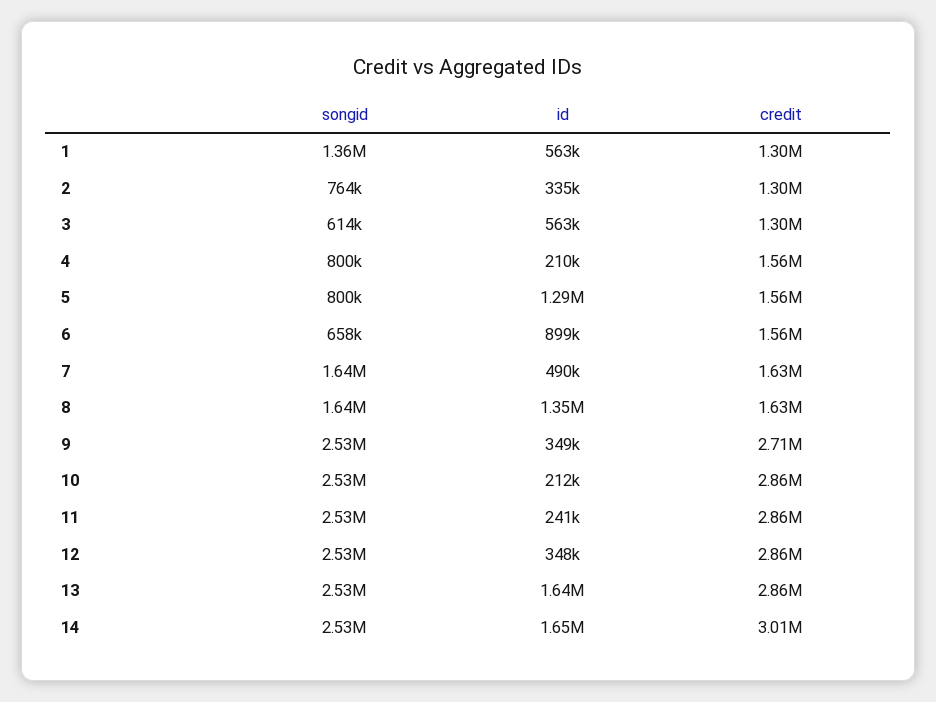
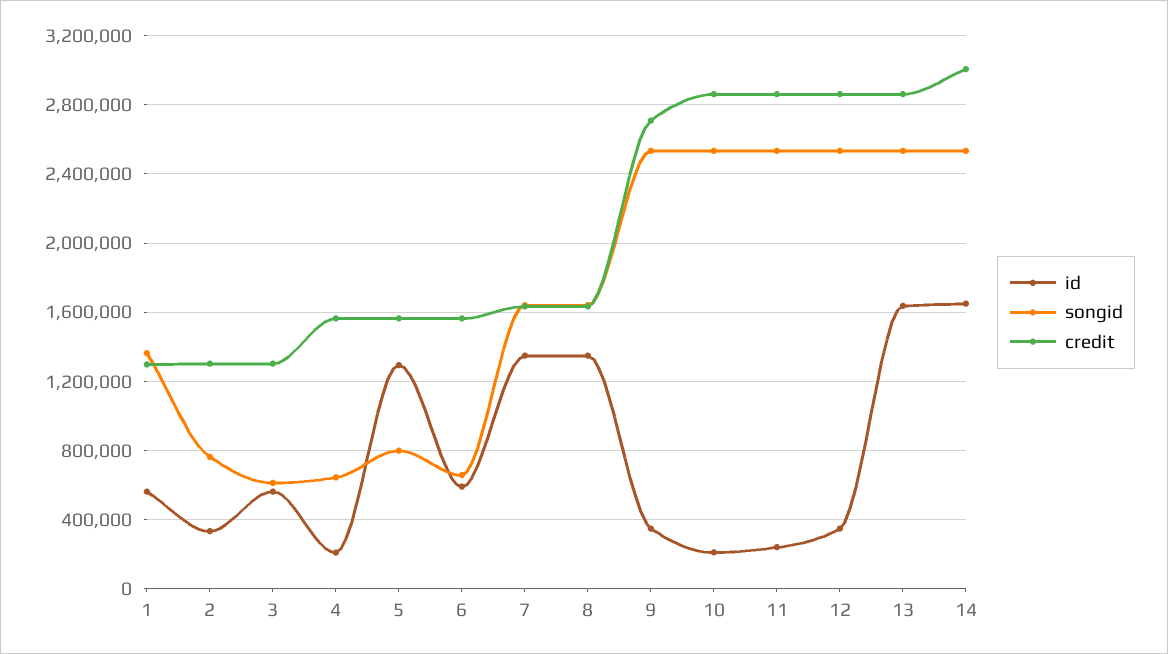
songid, 4: 800000 -> 650000
id, 6: 899000 -> 600000
id, 7: 490000 -> 1350000

